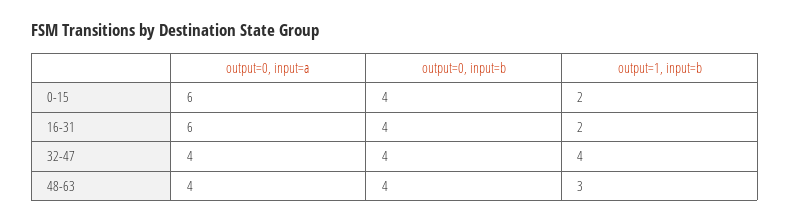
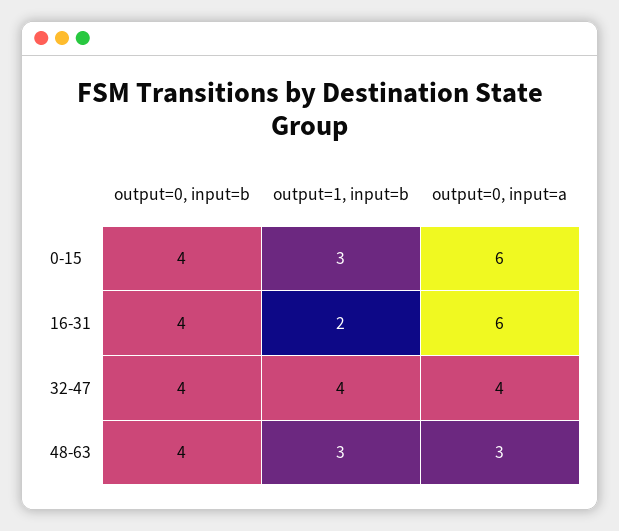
output=1, input=b, 0-15: 2 -> 3
output=0, input=a, 48-63: 4 -> 3

